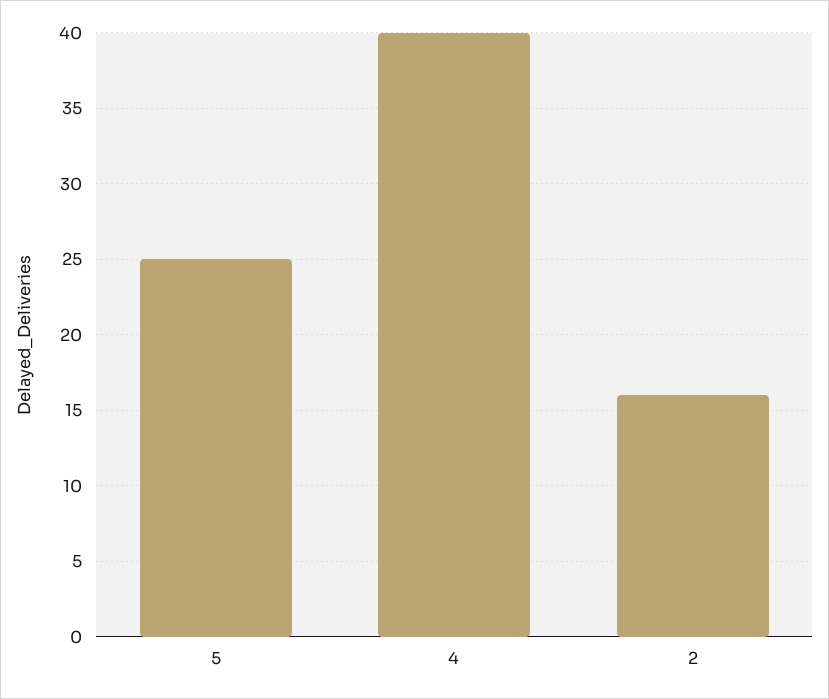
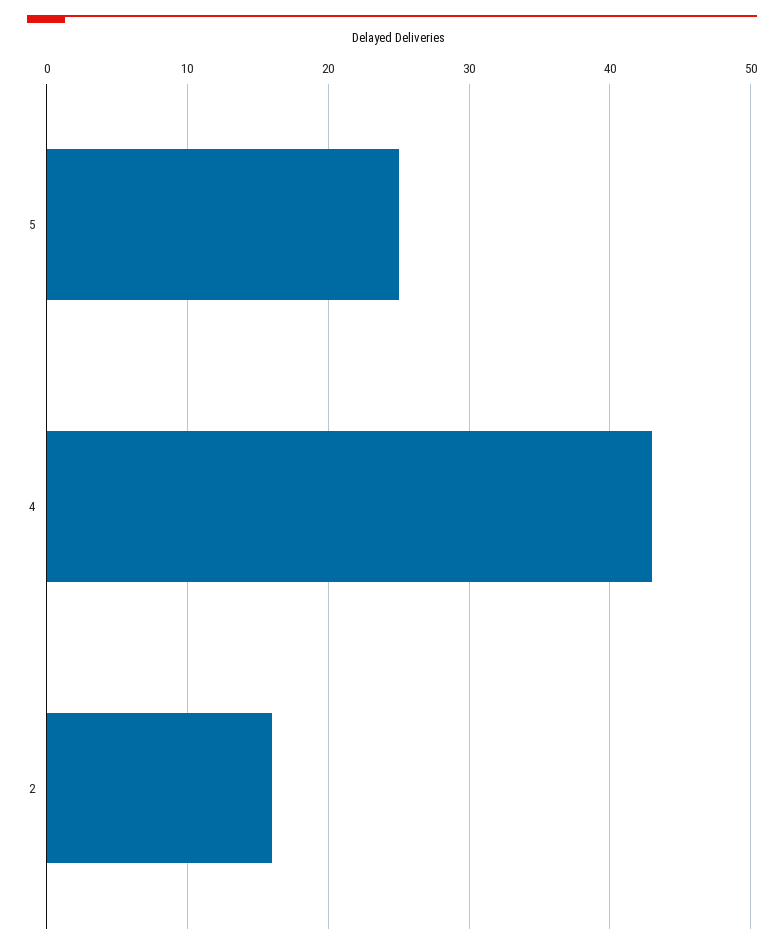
4: 40 -> 43

